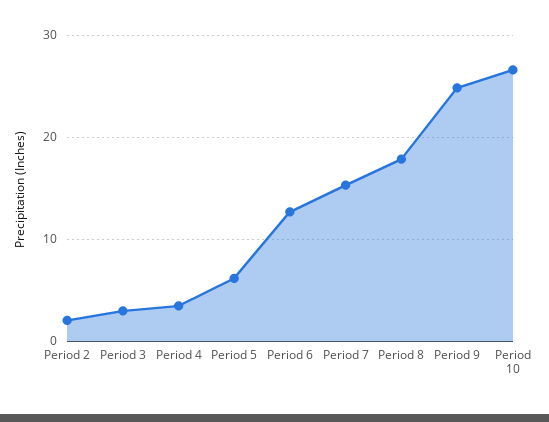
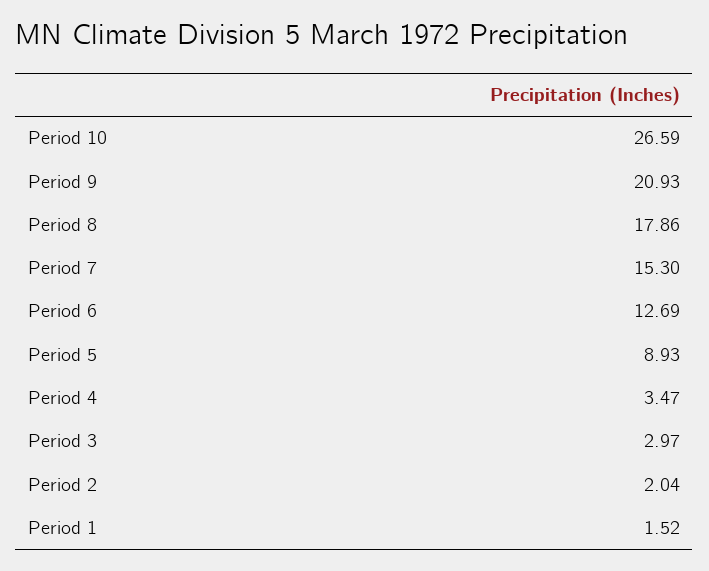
Period 5: 6 -> 8.93
Period 9: 25 -> 20.93
Period 1: none -> 1.52

